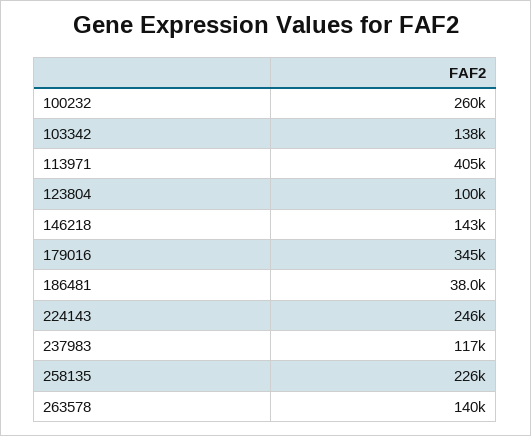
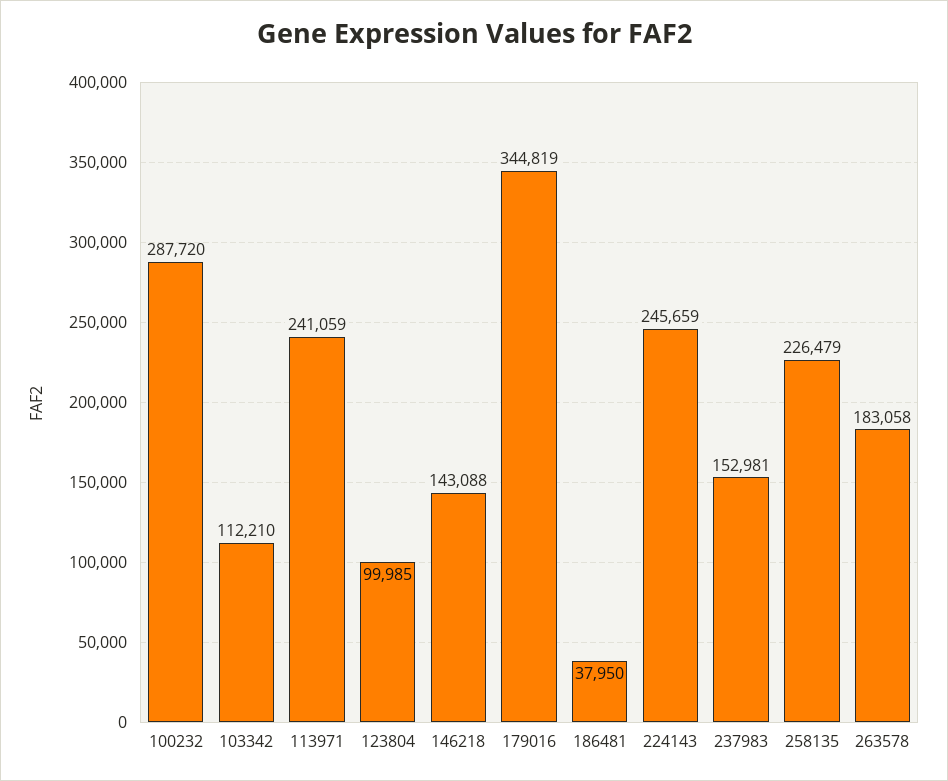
100232: 260000 -> 287720
103342: 138000 -> 112210
113971: 405000 -> 241059
237983: 117000 -> 152981
263578: 140000 -> 183058

